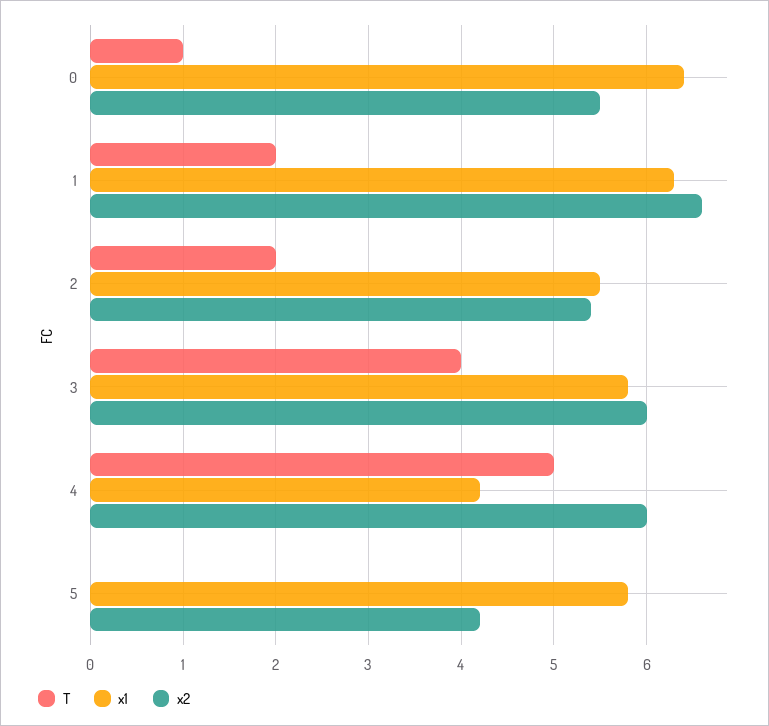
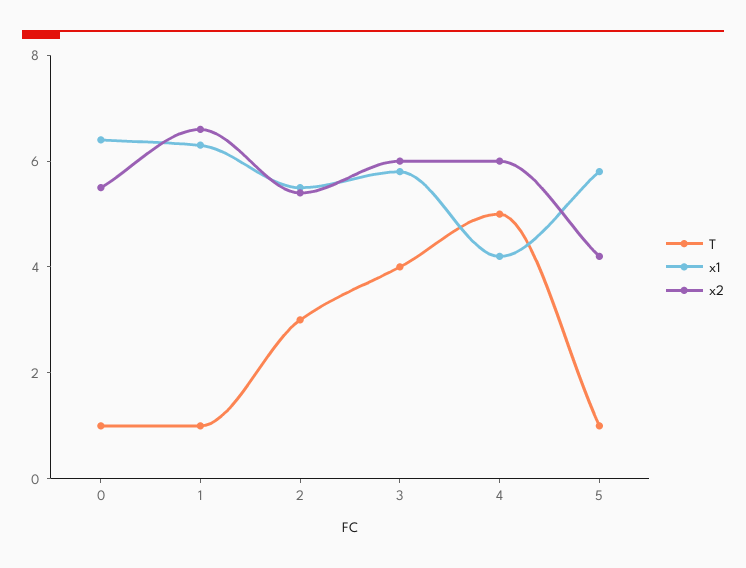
T, 1: 2 -> 1
T, 2: 2 -> 3
T, 5: 0 -> 1

